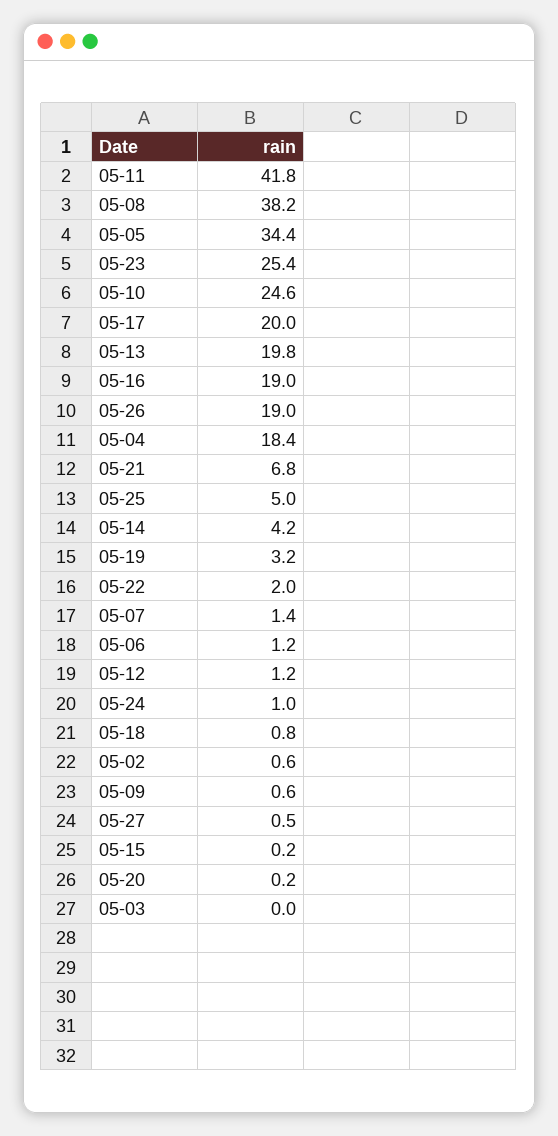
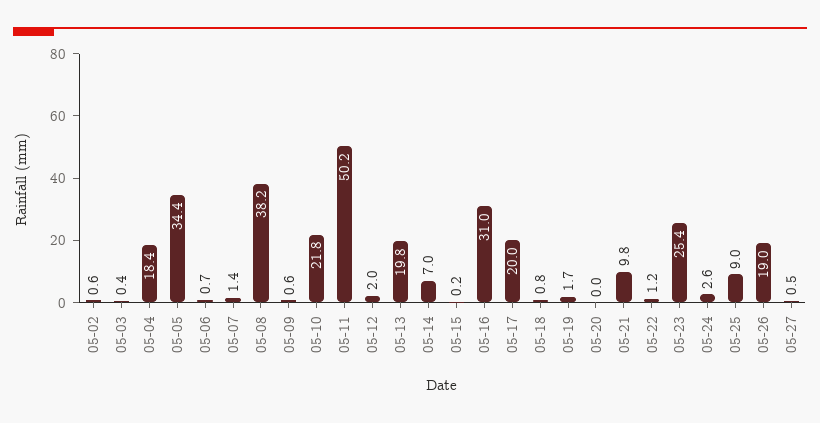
05-11: 41.8 -> 50.2
05-10: 24.6 -> 21.8
05-16: 19 -> 31
05-21: 6.8 -> 9.8
05-25: 5 -> 9
05-14: 4.2 -> 7
05-19: 3.2 -> 1.7
05-22: 2 -> 1.2
05-06: 1.2 -> 0.7
05-12: 1.2 -> 2
05-24: 1 -> 2.6
05-20: 0.2 -> 0
05-03: 0 -> 0.4

